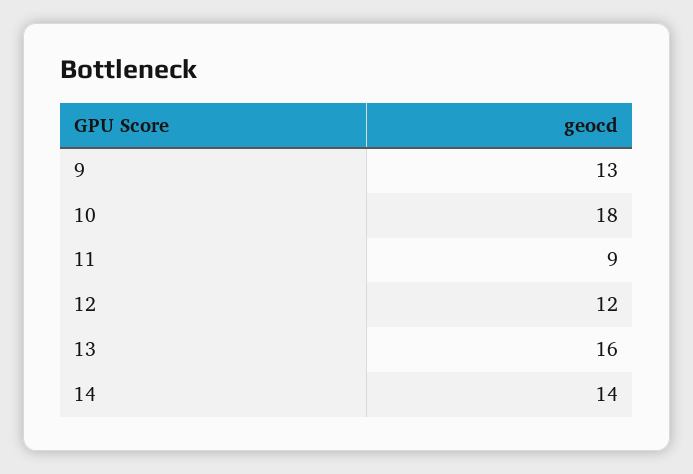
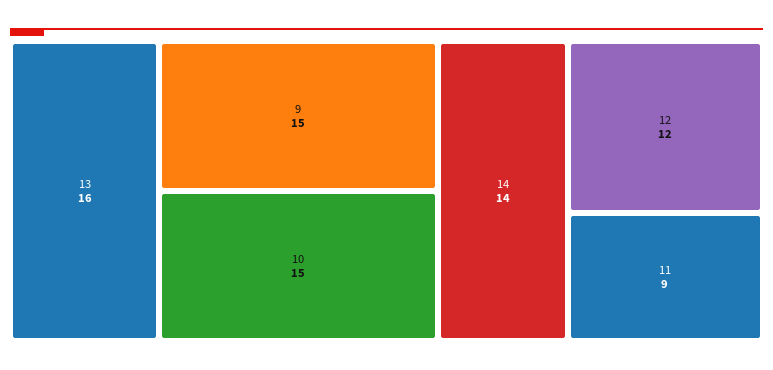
9: 13 -> 15
10: 18 -> 15

